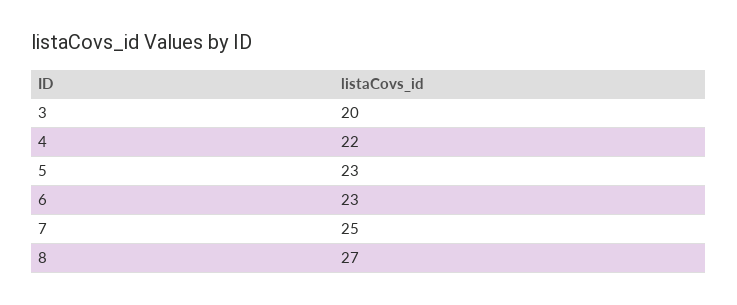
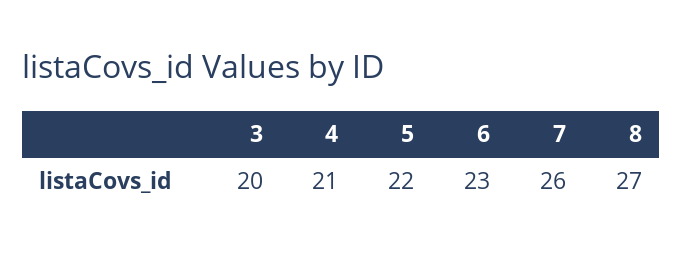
4: 22 -> 21
5: 23 -> 22
7: 25 -> 26

